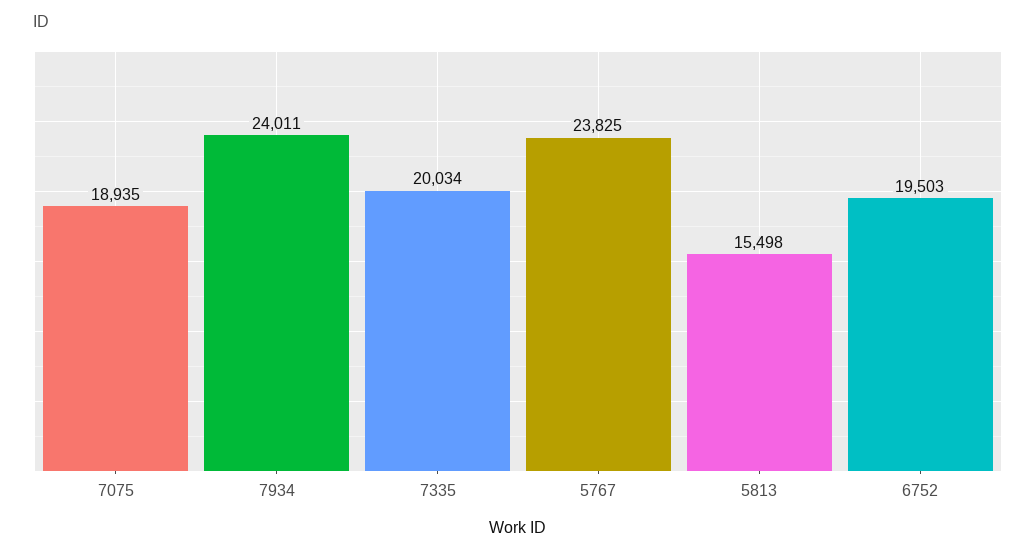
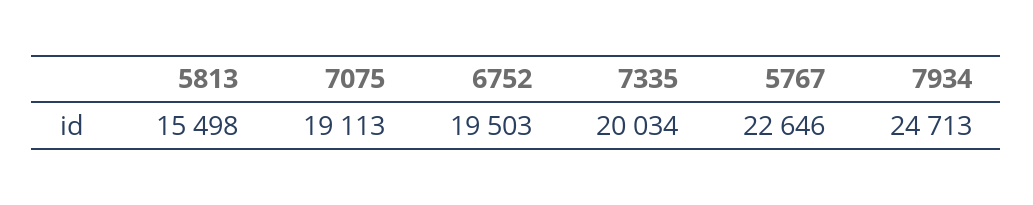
7075: 18935 -> 19113
7934: 24011 -> 24713
5767: 23825 -> 22646

